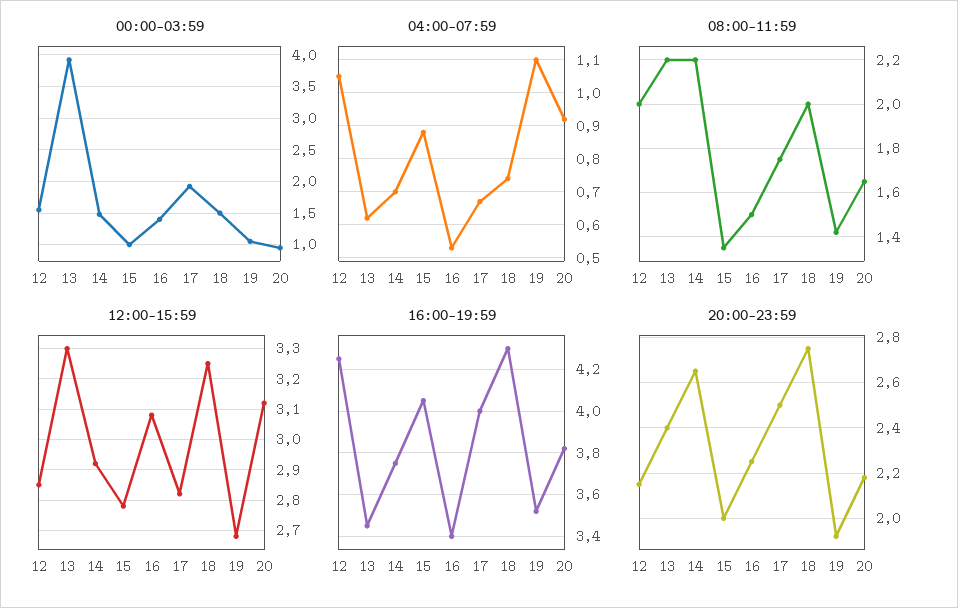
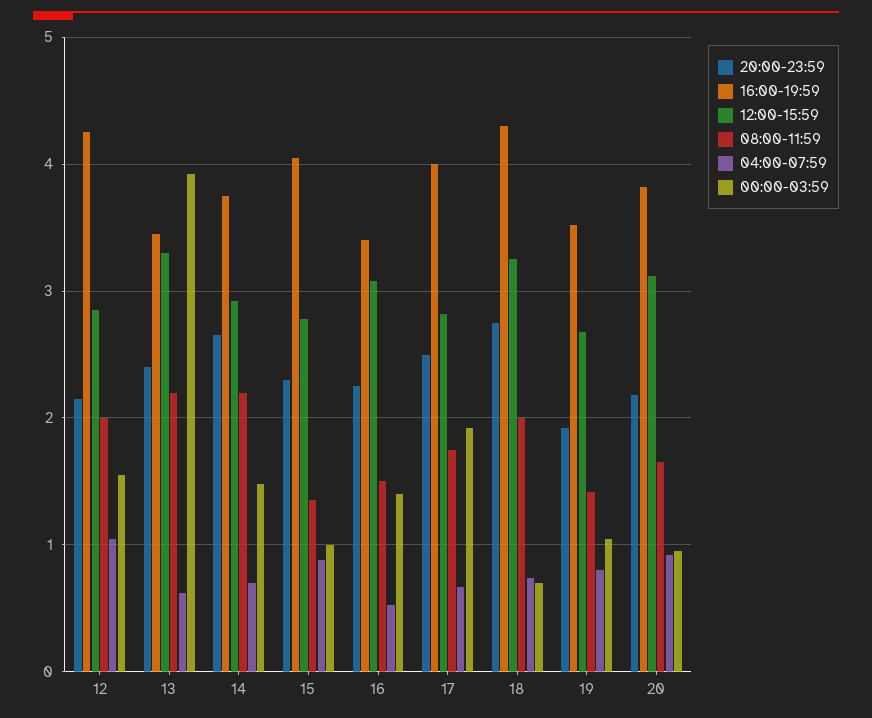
00:00-03:59, 18: 1.5 -> 0.7
04:00-07:59, 19: 1.1 -> 0.8
20:00-23:59, 15: 2 -> 2.3

